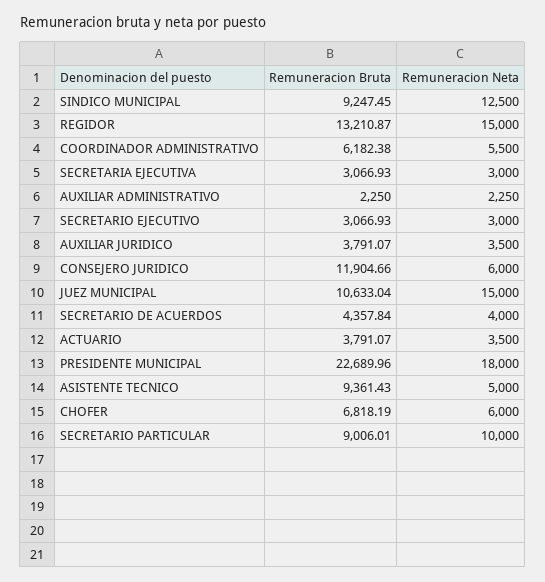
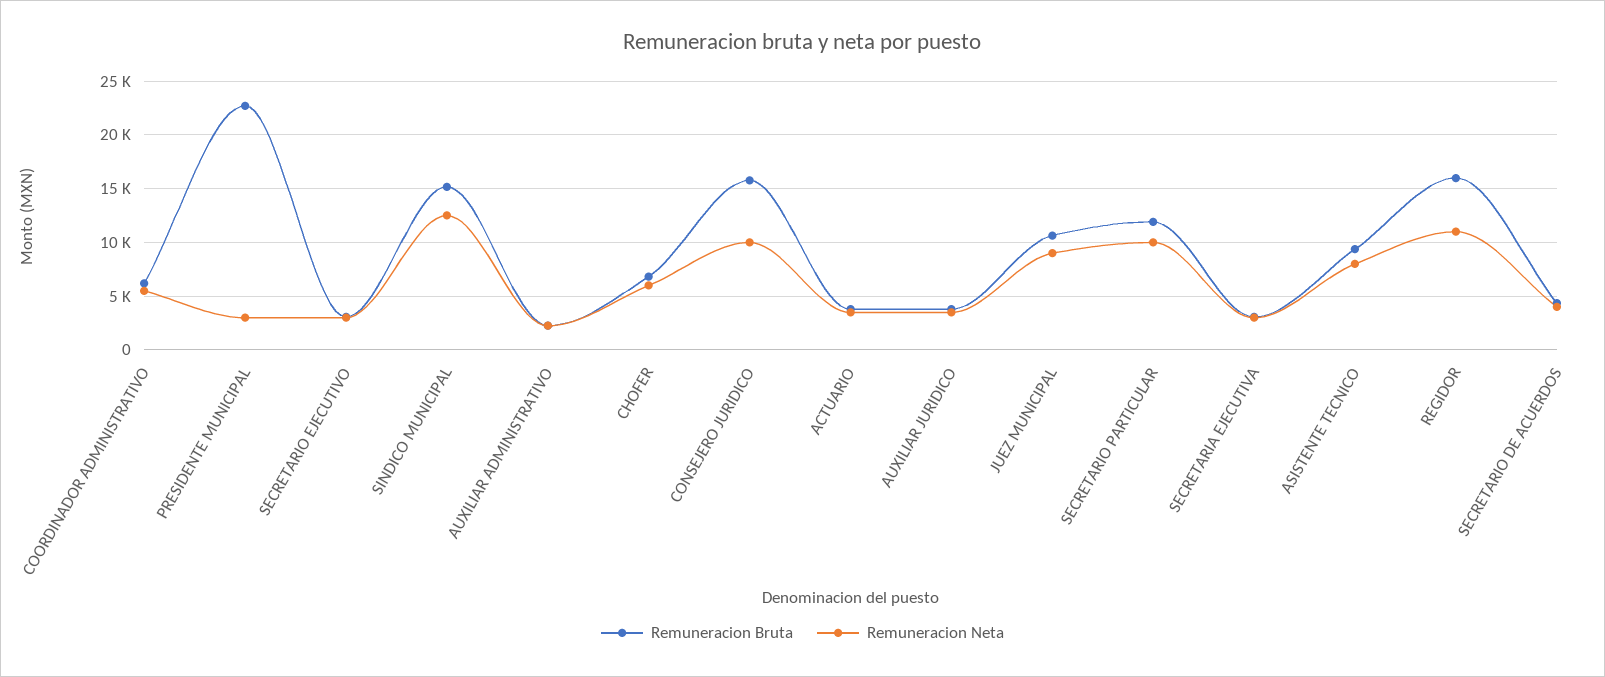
Remuneracion Bruta, SINDICO MUNICIPAL: 9247.45 -> 15000
Remuneracion Bruta, REGIDOR: 13210.87 -> 16000
Remuneracion Neta, REGIDOR: 15000 -> 11000
Remuneracion Bruta, CONSEJERO JURIDICO: 11904.66 -> 16000
Remuneracion Neta, CONSEJERO JURIDICO: 6000 -> 10000
Remuneracion Neta, JUEZ MUNICIPAL: 15000 -> 9000
Remuneracion Neta, PRESIDENTE MUNICIPAL: 18000 -> 3000
Remuneracion Neta, ASISTENTE TECNICO: 5000 -> 8000
Remuneracion Bruta, SECRETARIO PARTICULAR: 9006.01 -> 12000

